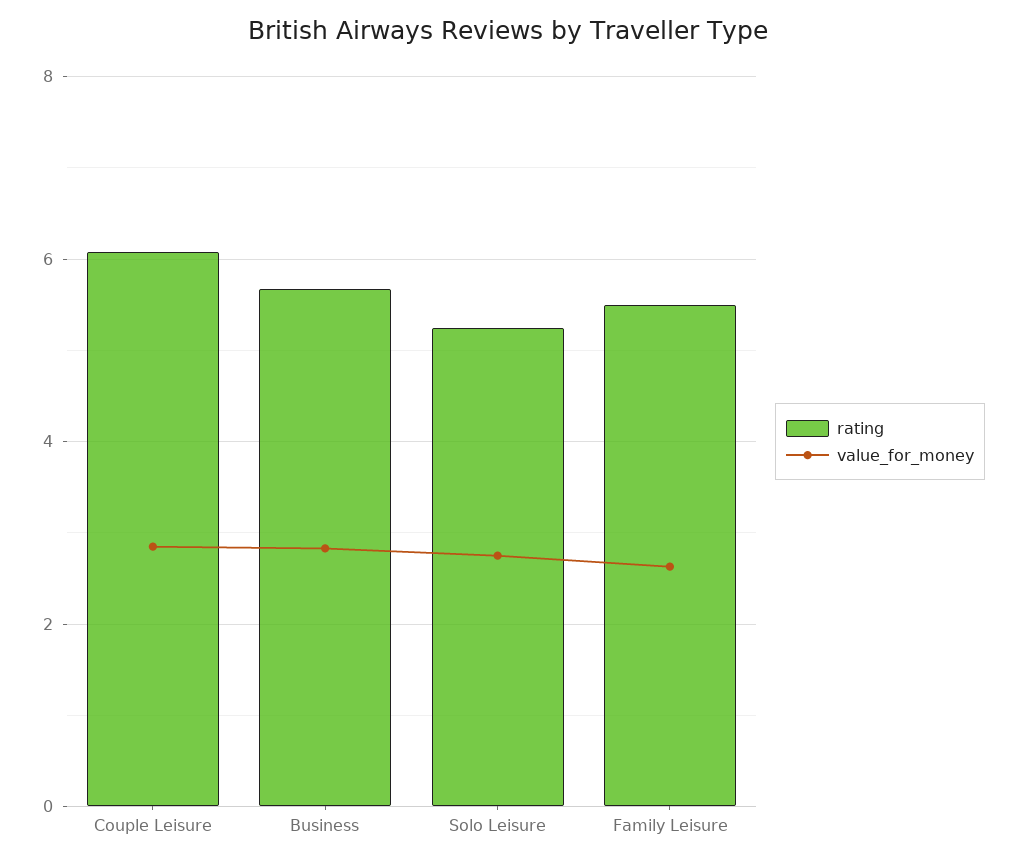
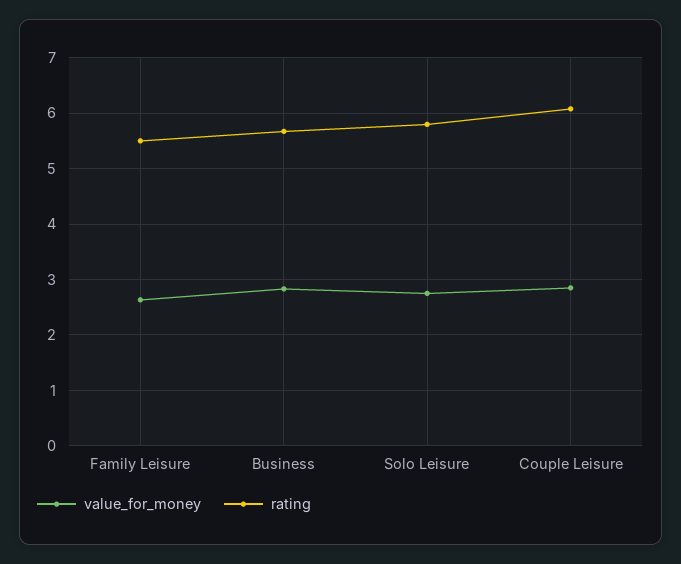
rating, Solo Leisure: 5.2 -> 5.8

